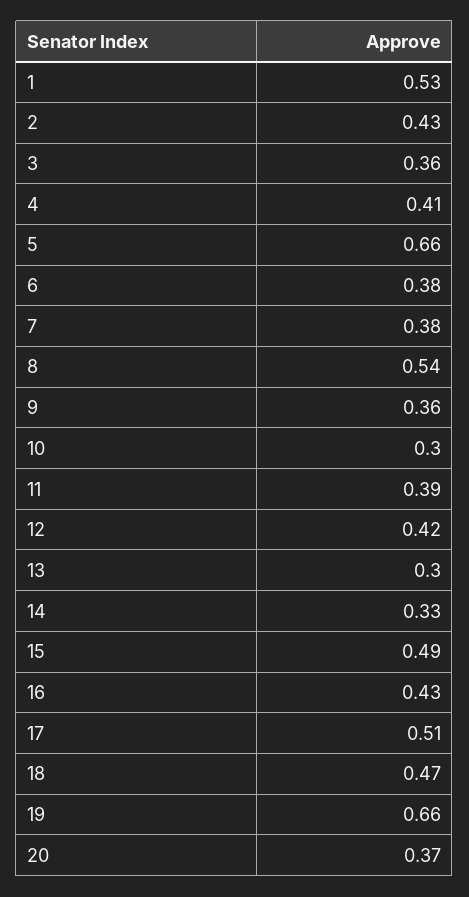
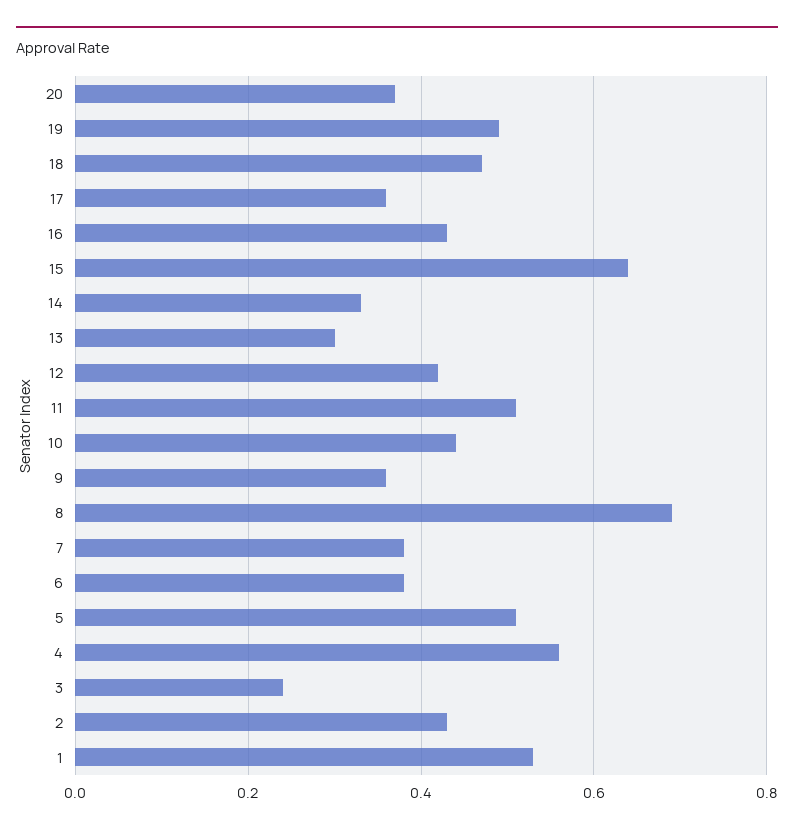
3: 0.36 -> 0.25
4: 0.41 -> 0.55
5: 0.66 -> 0.5
8: 0.54 -> 0.7
10: 0.3 -> 0.45
11: 0.39 -> 0.5
15: 0.49 -> 0.65
17: 0.51 -> 0.35
19: 0.66 -> 0.5

